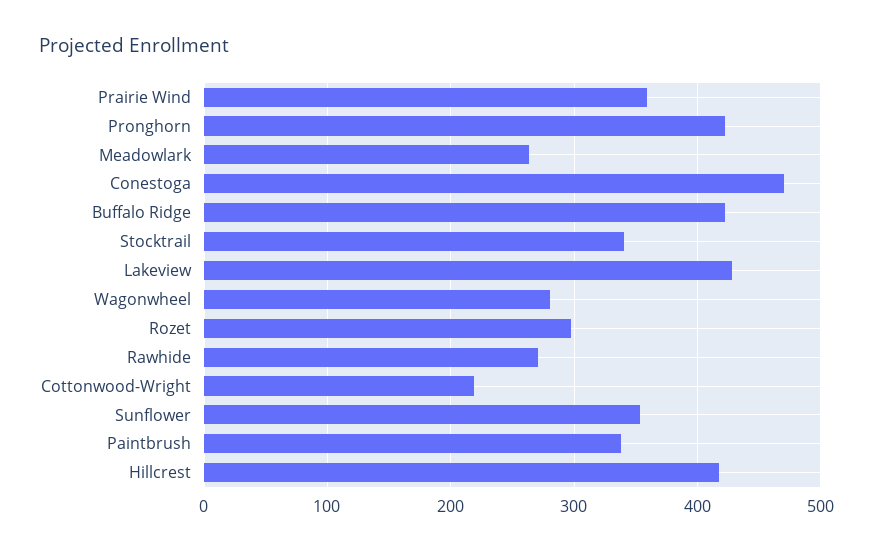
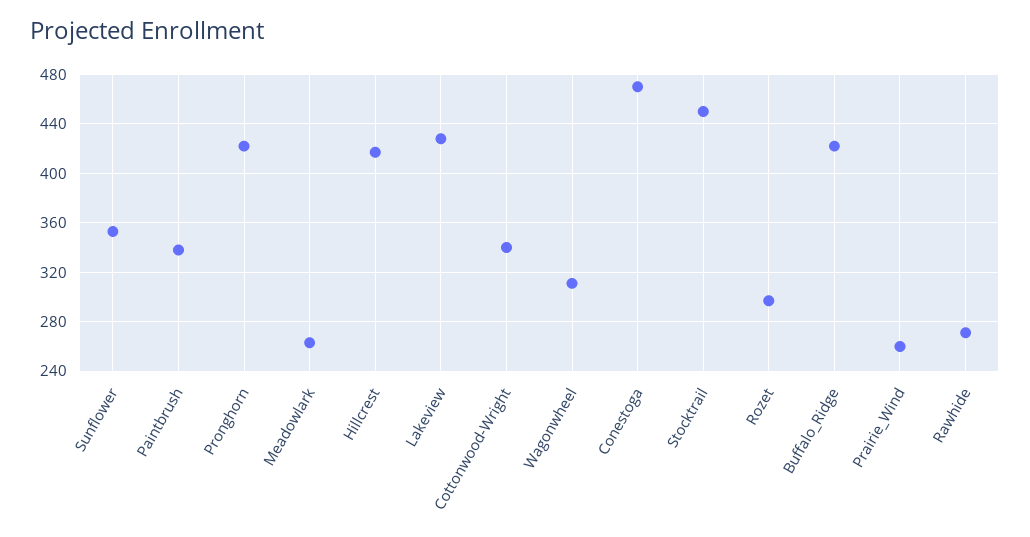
Prairie Wind: 360 -> 260
Stocktrail: 340 -> 450
Wagonwheel: 280 -> 310
Cottonwood-Wright: 220 -> 340

